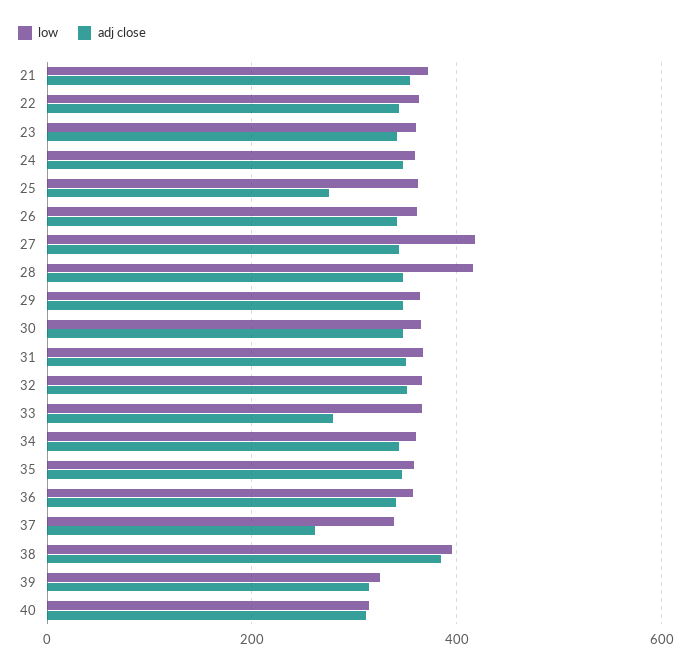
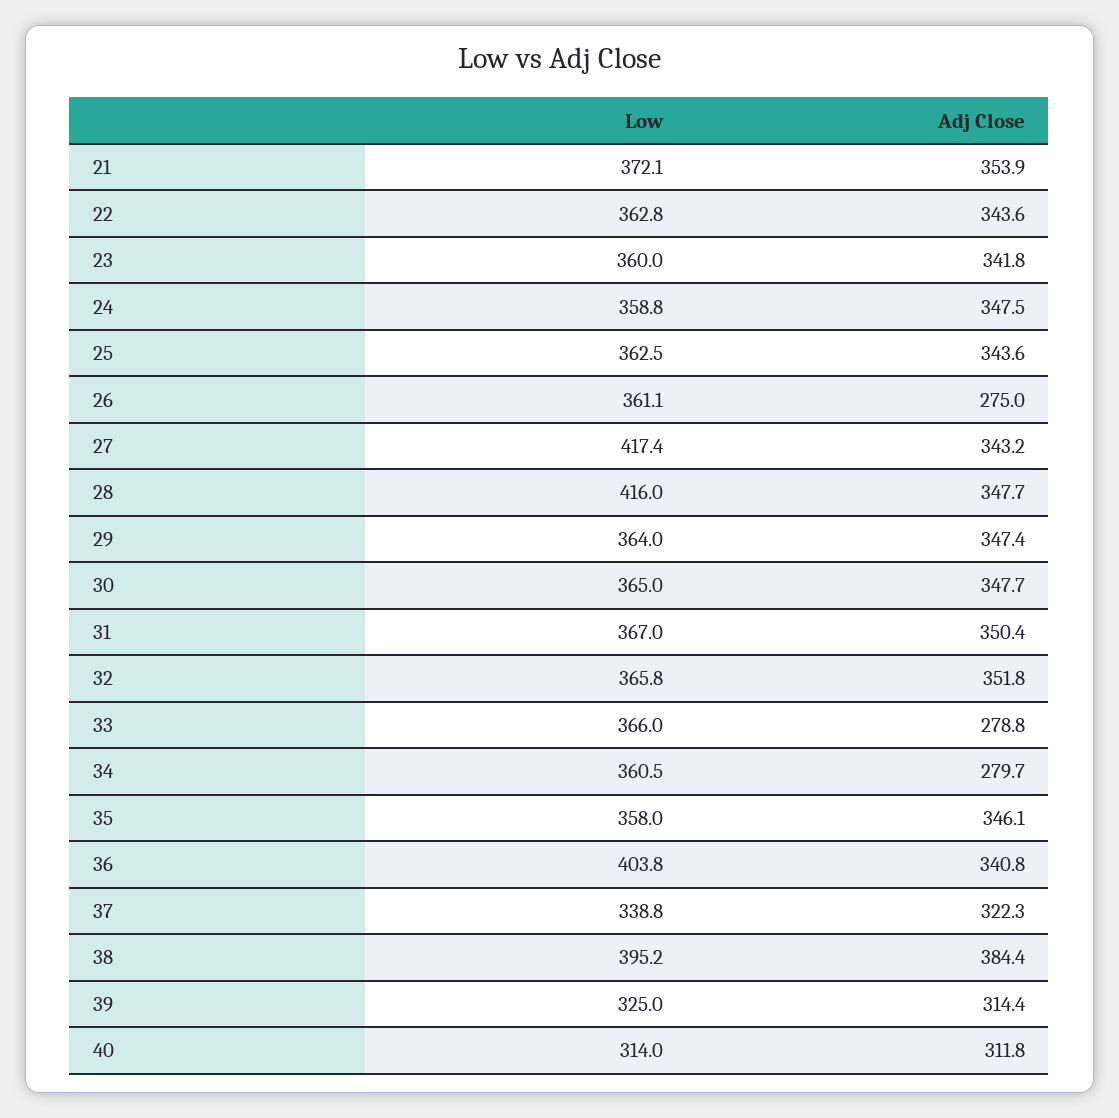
adj close, 25: 280 -> 343.6
adj close, 26: 340 -> 275
adj close, 34: 340 -> 279.7
low, 36: 360 -> 403.8
adj close, 37: 260 -> 322.3

